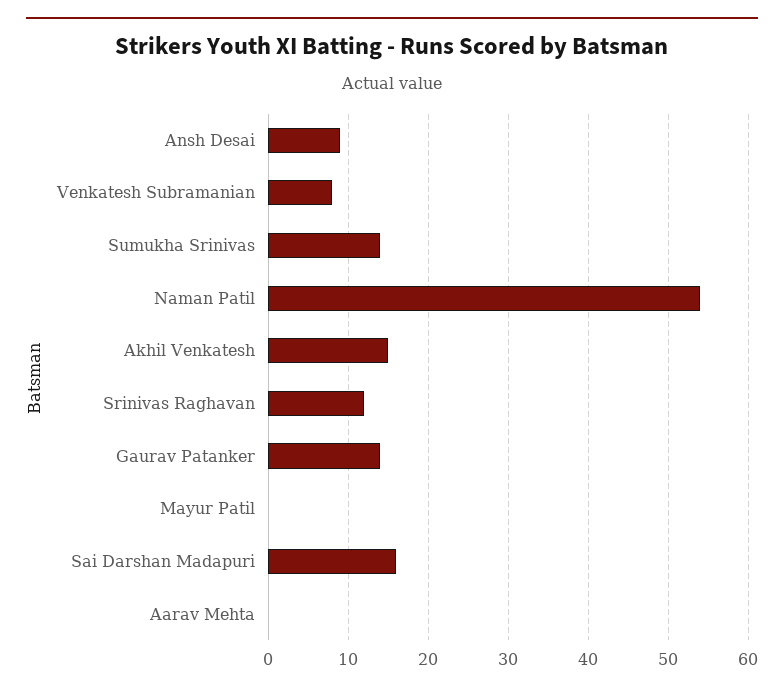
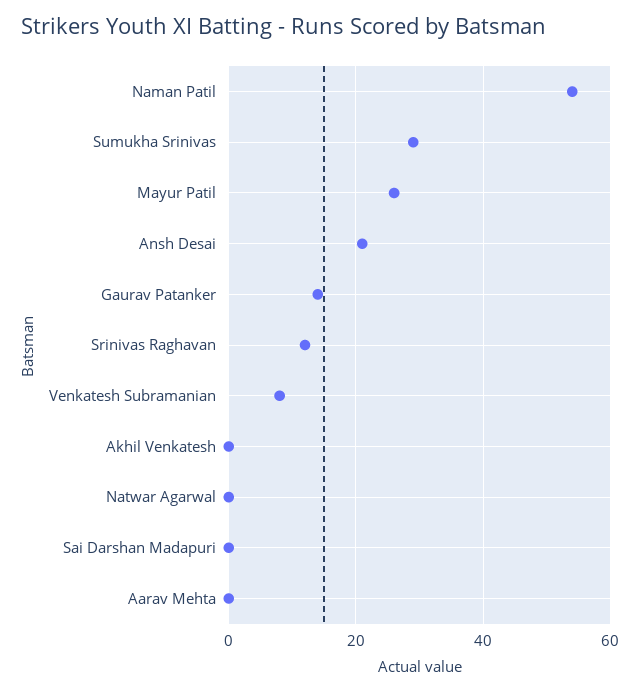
Ansh Desai: 9 -> 20
Sumukha Srinivas: 14 -> 30
Akhil Venkatesh: 15 -> 0
Mayur Patil: 0 -> 25
Sai Darshan Madapuri: 16 -> 0
Natwar Agarwal: none -> 0

